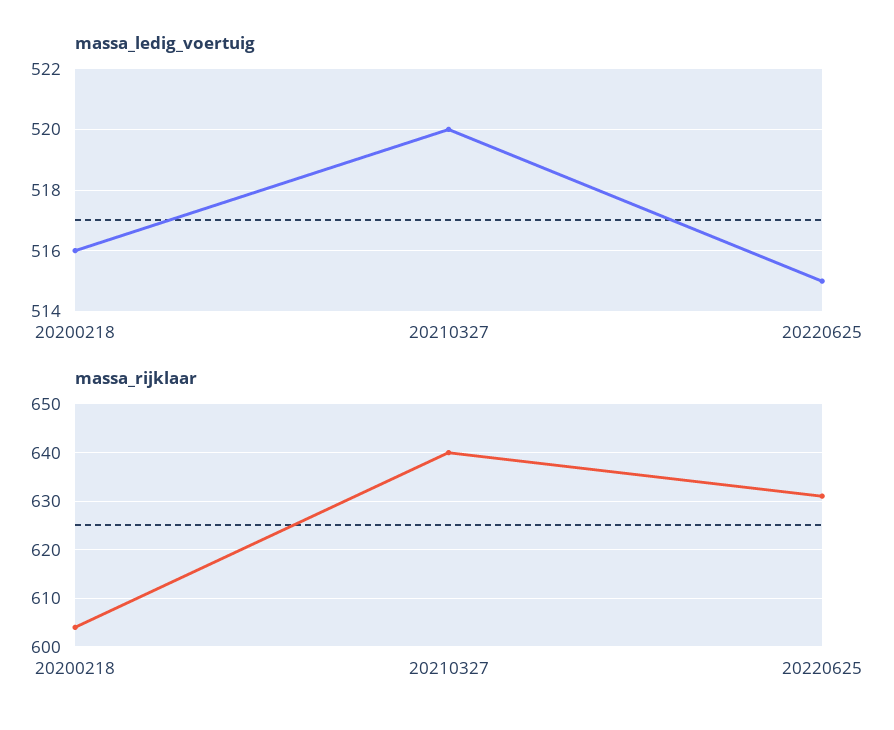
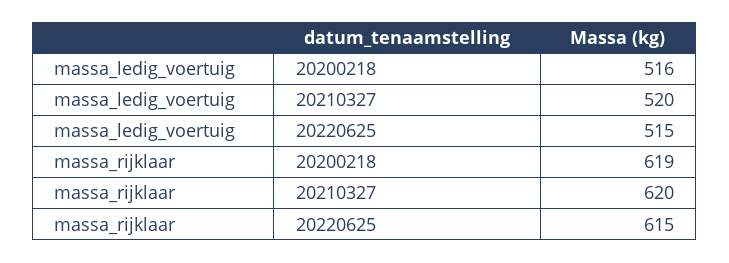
massa_rijklaar, 20200218: 605 -> 619
massa_rijklaar, 20210327: 640 -> 620
massa_rijklaar, 20220625: 630 -> 615

